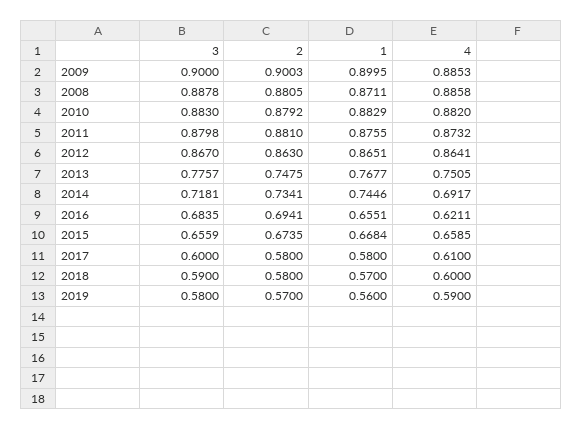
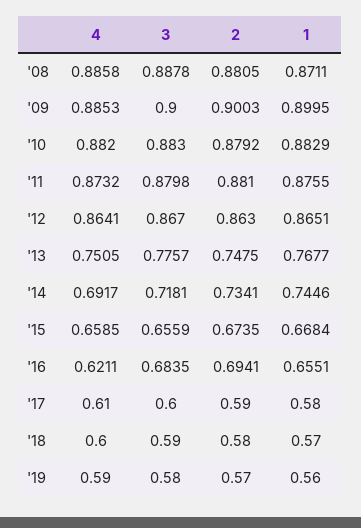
2, 2017: 0.58 -> 0.59

